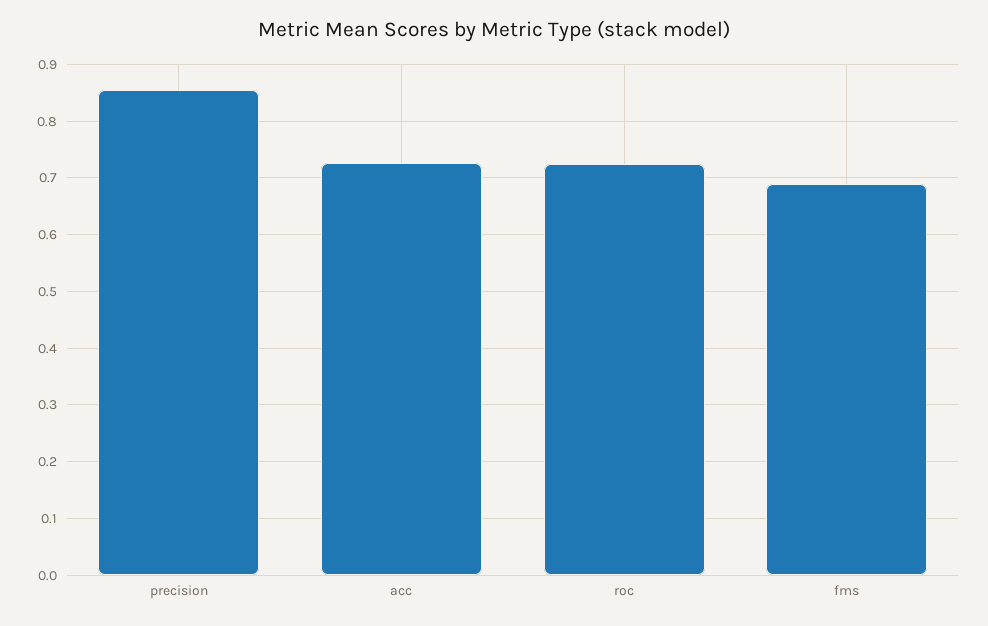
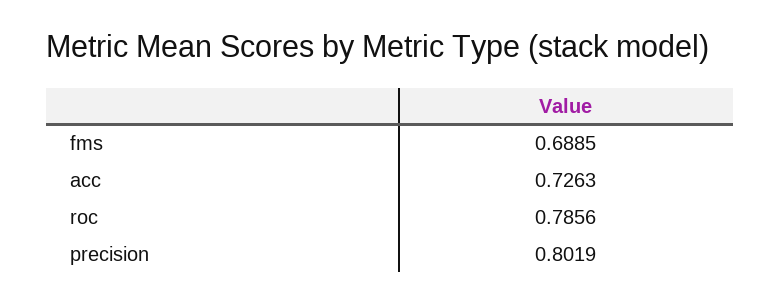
precision: 0.86 -> 0.8019
roc: 0.72 -> 0.7856

